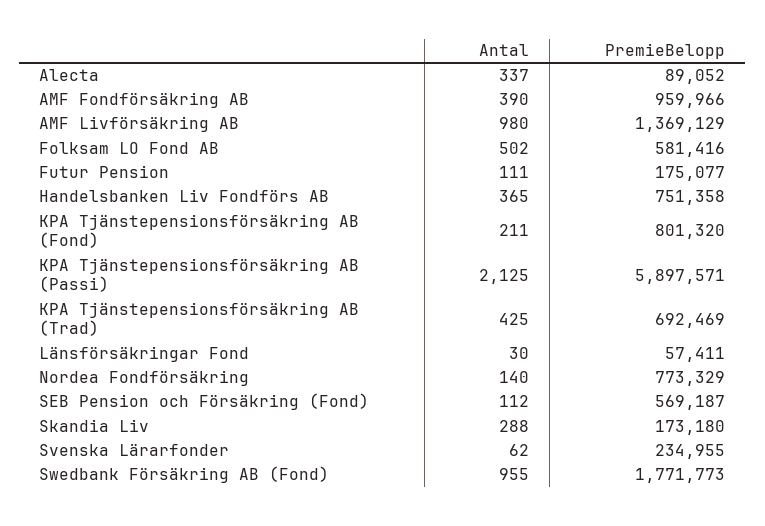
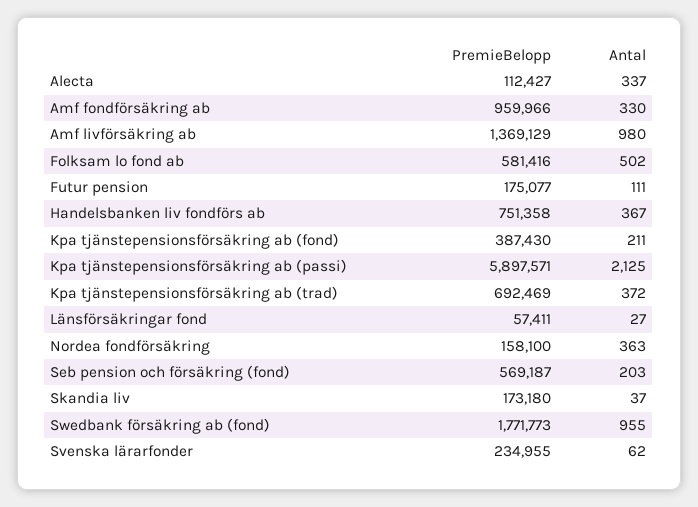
PremieBelopp, Alecta: 89052 -> 112427
Antal, AMF Fondförsäkring AB: 390 -> 330
Antal, Handelsbanken Liv Fondförs AB: 365 -> 367
PremieBelopp, KPA Tjänstepensionsförsäkring AB (Fond): 801320 -> 387430
Antal, KPA Tjänstepensionsförsäkring AB (Trad): 425 -> 372
Antal, Länsförsäkringar Fond: 30 -> 27
Antal, Nordea Fondförsäkring: 140 -> 363
PremieBelopp, Nordea Fondförsäkring: 773329 -> 158100
Antal, SEB Pension och Försäkring (Fond): 112 -> 203
Antal, Skandia Liv: 288 -> 37

